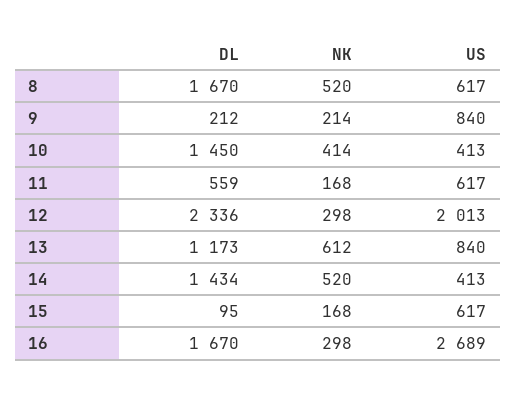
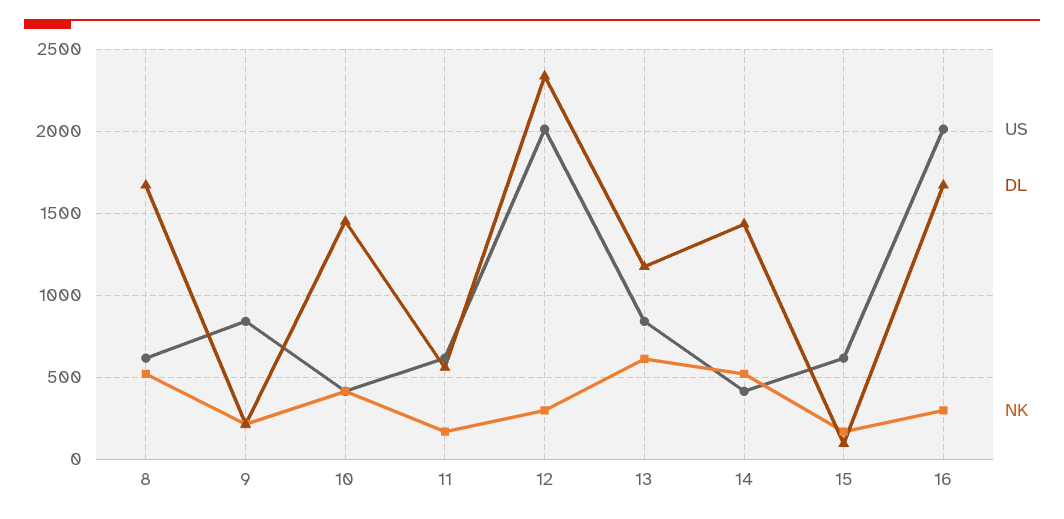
US, 16: 2689 -> 2000

